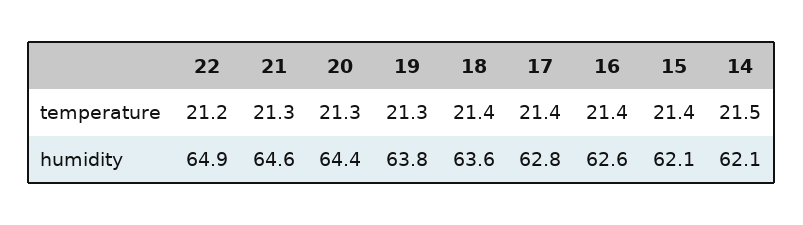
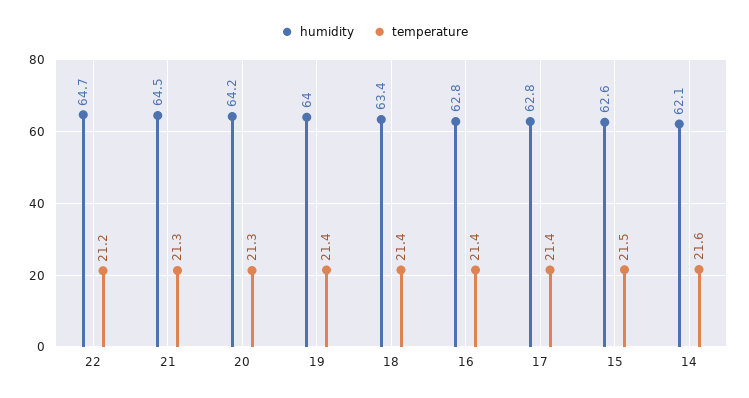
temperature, 19: 21.3 -> 21.4
temperature, 15: 21.4 -> 21.5
temperature, 14: 21.5 -> 21.6
humidity, 22: 64.9 -> 64.7
humidity, 21: 64.6 -> 64.5
humidity, 20: 64.4 -> 64.2
humidity, 19: 63.8 -> 64
humidity, 18: 63.6 -> 63.4
humidity, 16: 62.6 -> 62.8
humidity, 15: 62.1 -> 62.6

